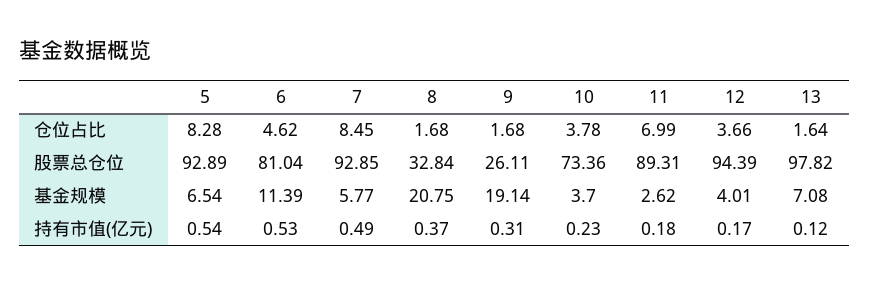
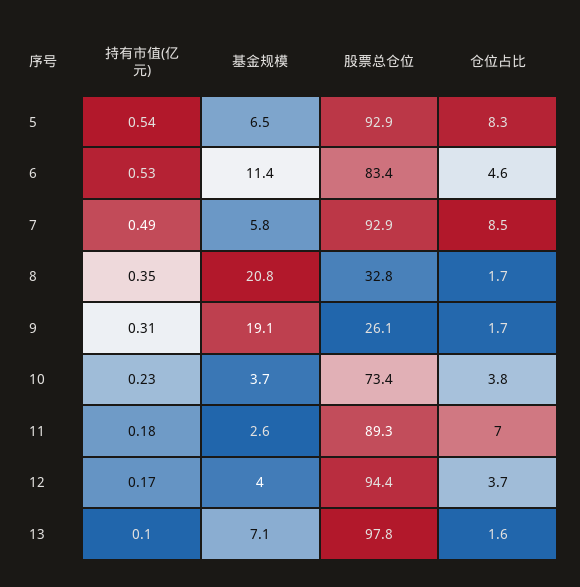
6, 股票总仓位: 81.04 -> 83.4
8, 持有市值(亿元): 0.37 -> 0.35
13, 持有市值(亿元): 0.12 -> 0.1

